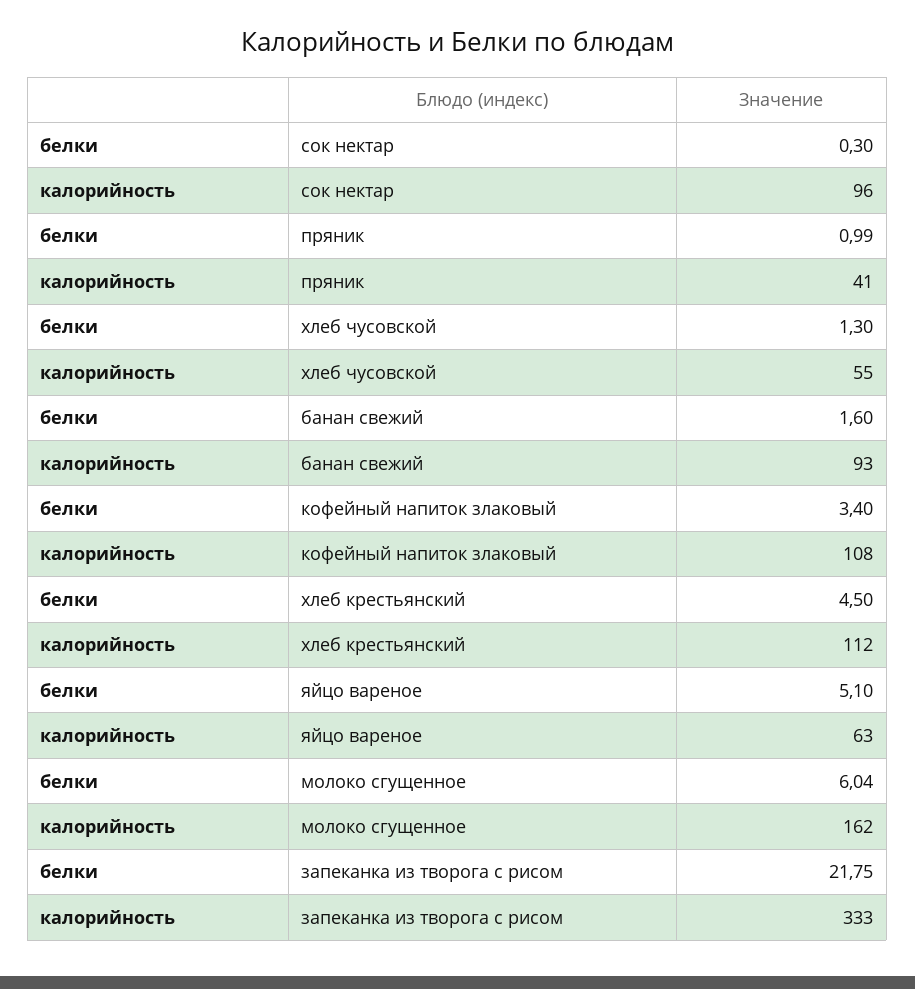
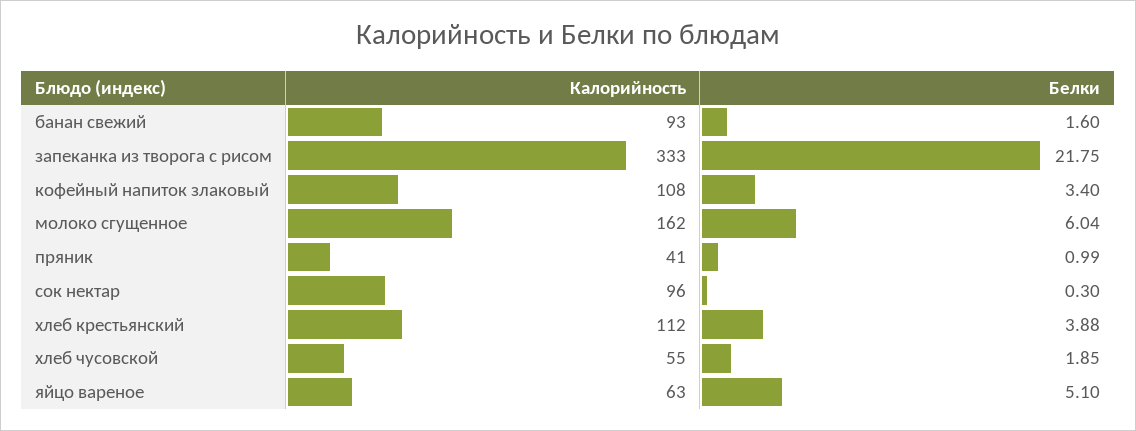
белки, хлеб чусовской: 1.3 -> 1.85
белки, хлеб крестьянский: 4.5 -> 3.88

